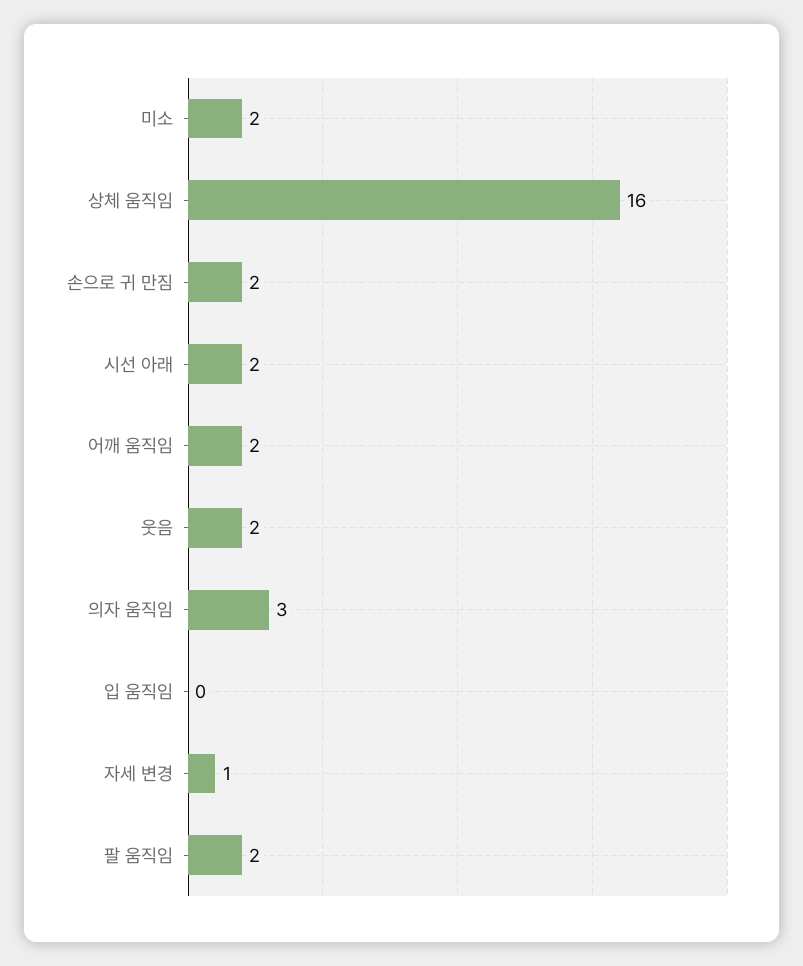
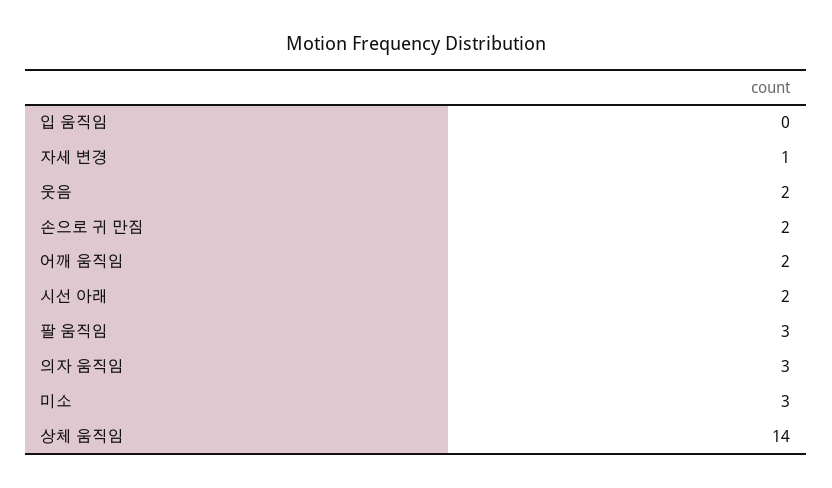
미소: 2 -> 3
상체 움직임: 16 -> 14
팔 움직임: 2 -> 3

